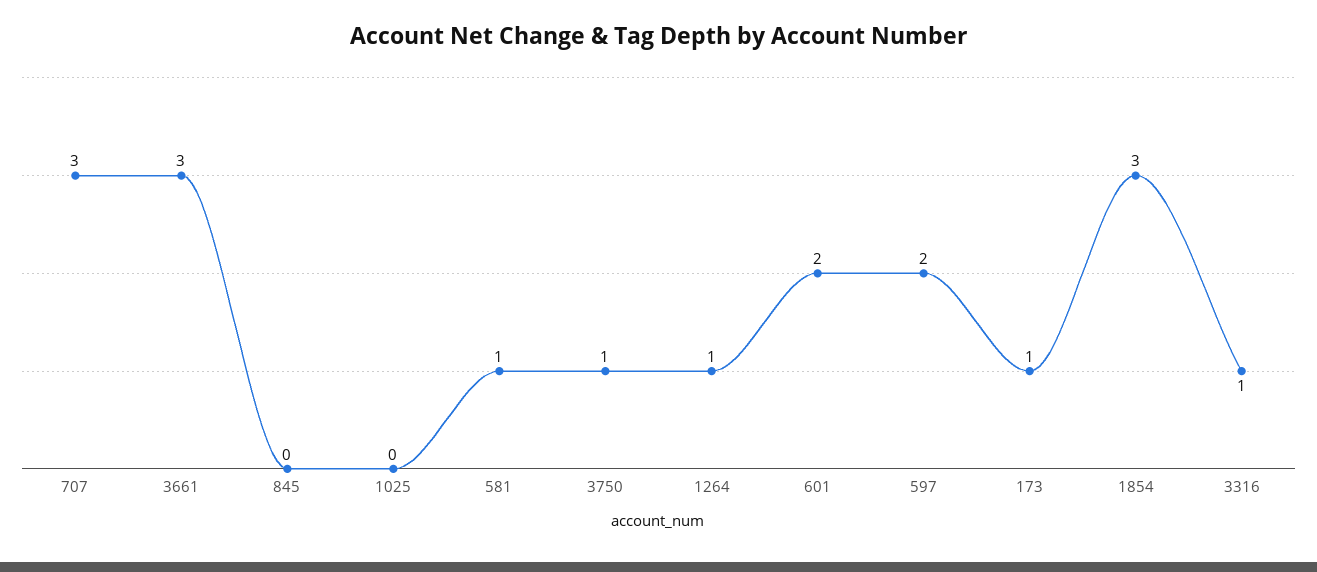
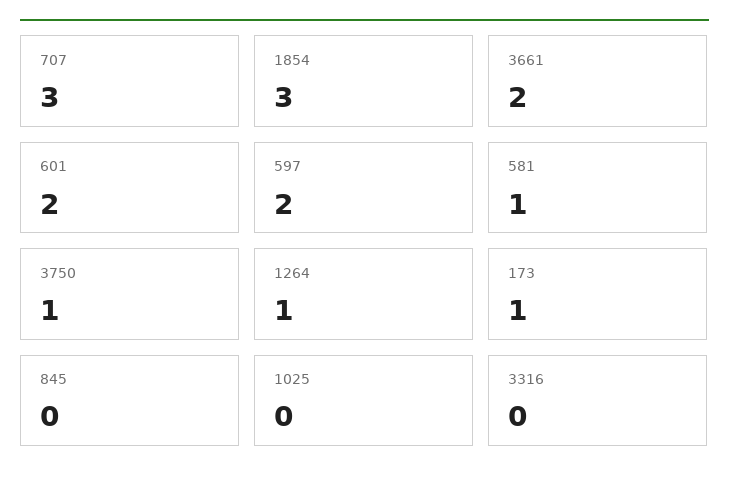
3661: 3 -> 2
3316: 1 -> 0

